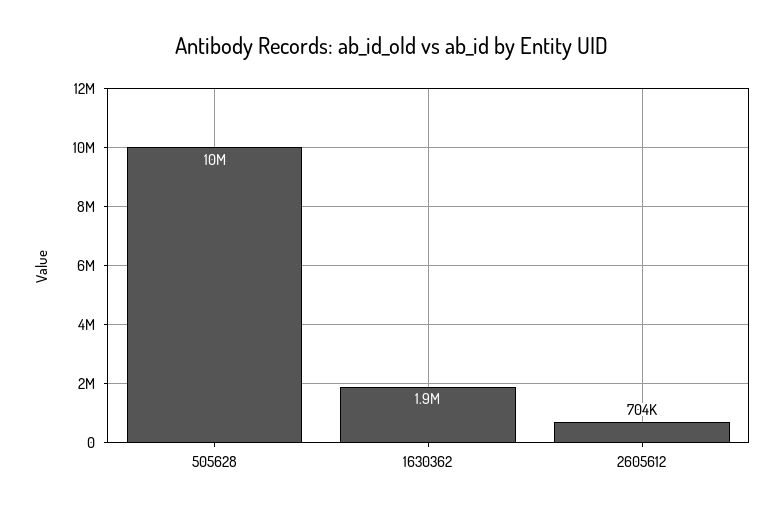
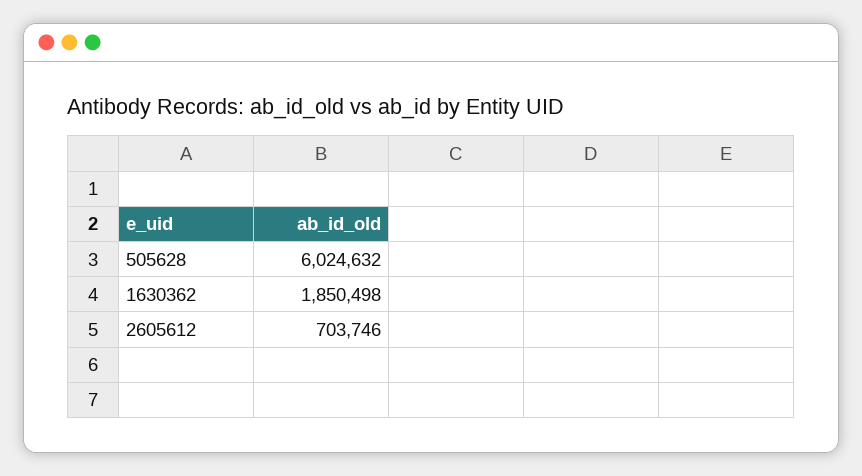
505628: 10000000 -> 6024632

